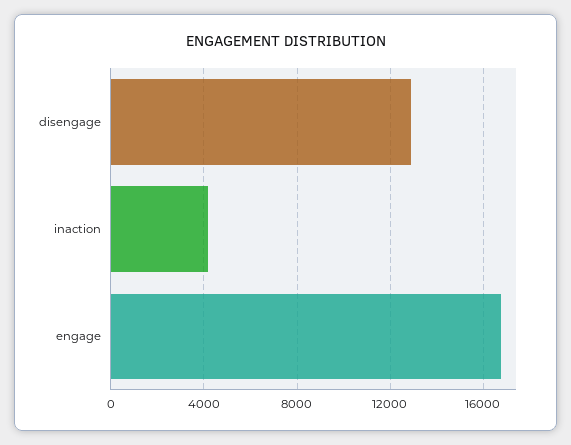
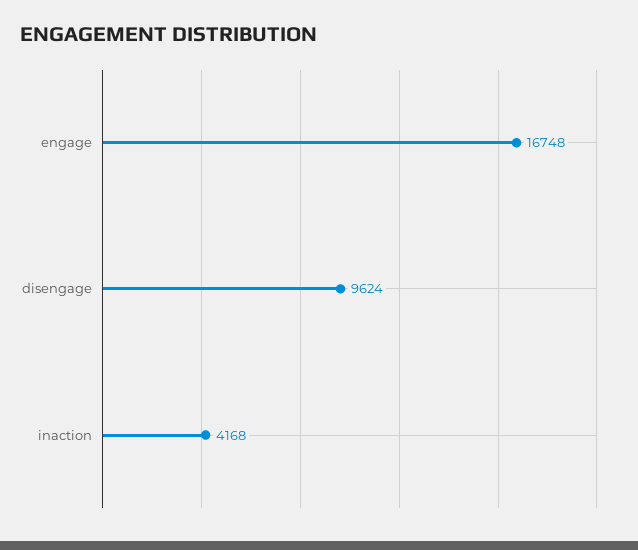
disengage: 13000 -> 9624

